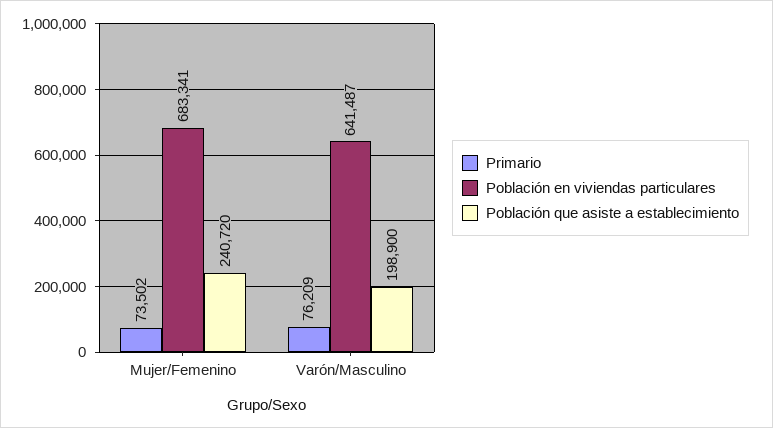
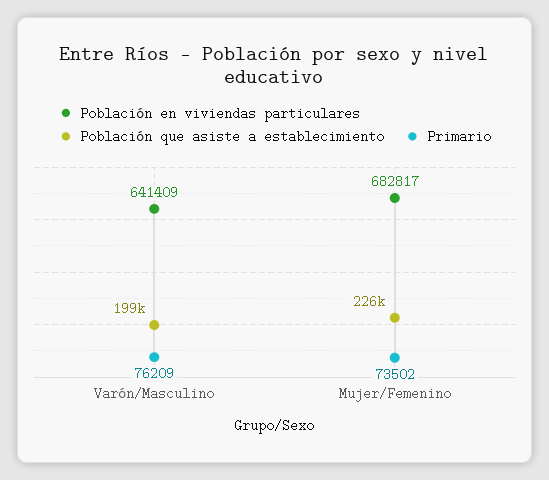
Población en viviendas particulares, Mujer/Femenino: 683341 -> 682817
Población que asiste a establecimiento, Mujer/Femenino: 240720 -> 226000
Población en viviendas particulares, Varón/Masculino: 641487 -> 641409

